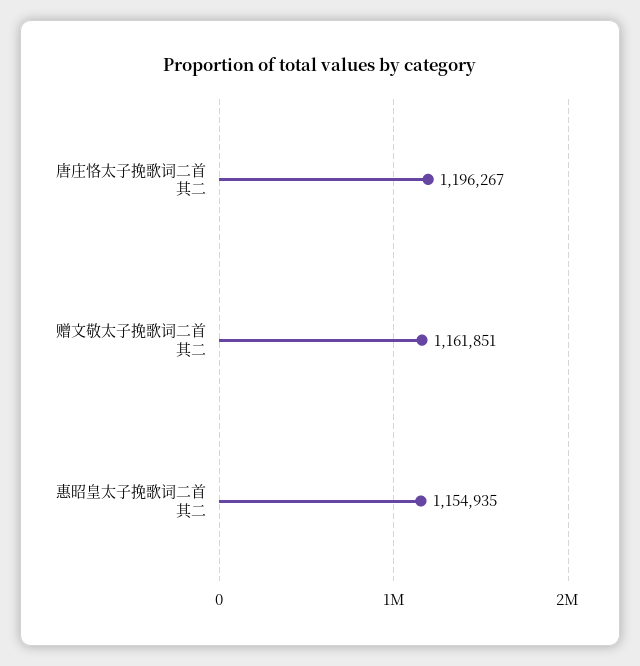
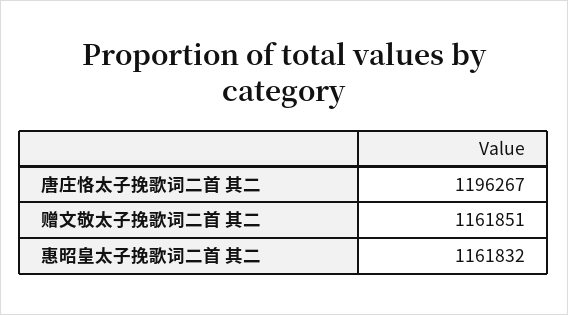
惠昭皇太子挽歌词二首 其二: 1154935 -> 1161832

